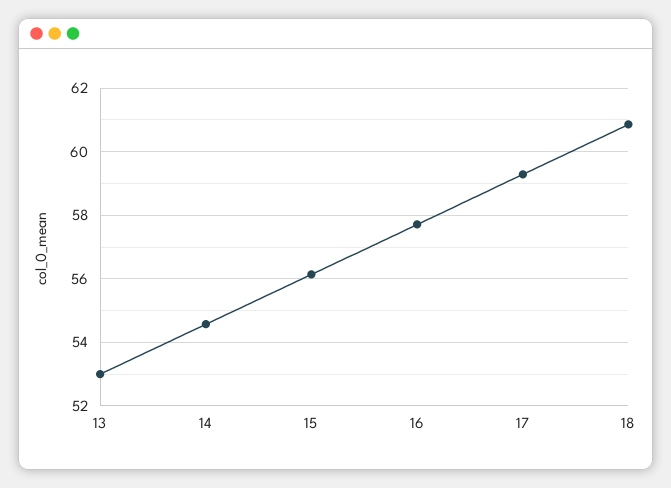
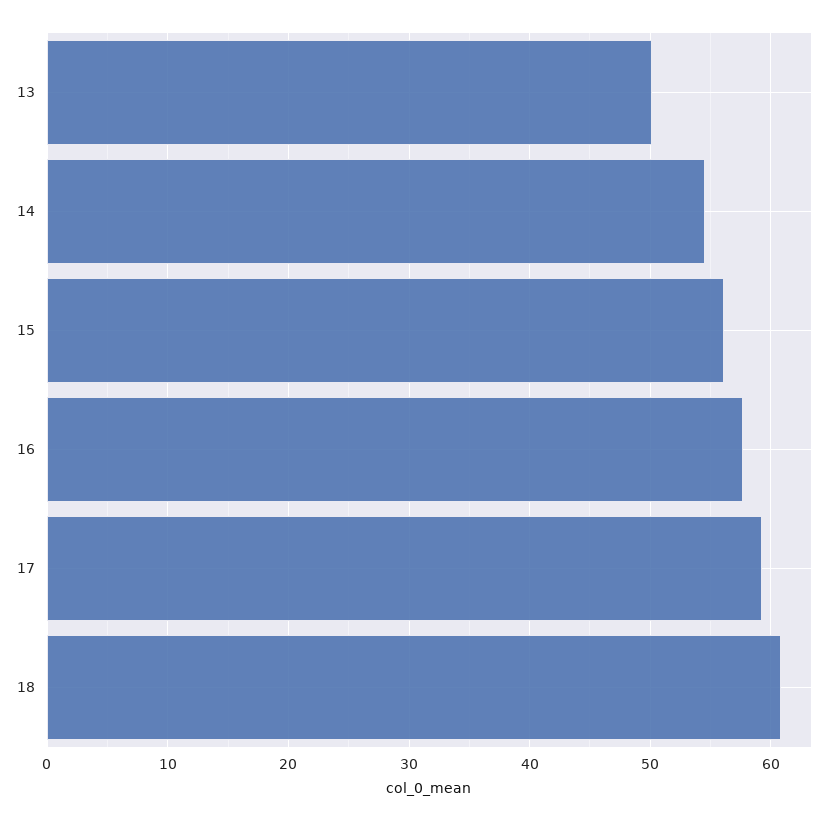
13: 53 -> 50

